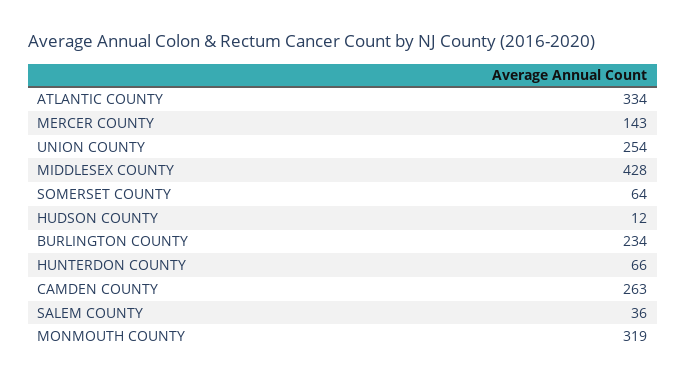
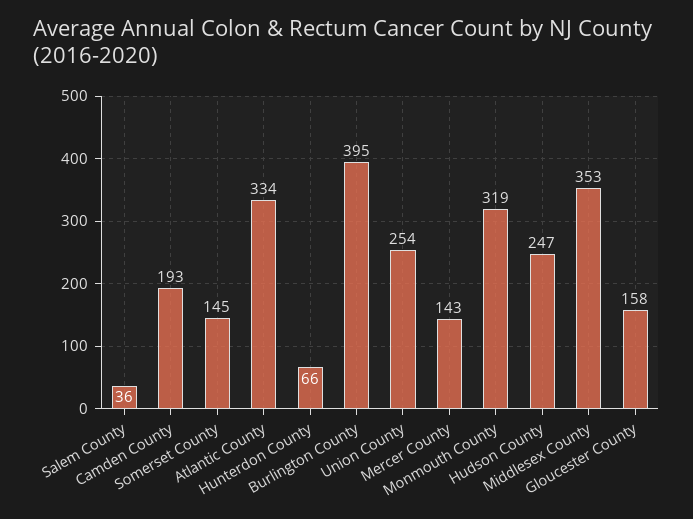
MIDDLESEX COUNTY: 428 -> 353
SOMERSET COUNTY: 64 -> 145
HUDSON COUNTY: 12 -> 247
BURLINGTON COUNTY: 234 -> 395
CAMDEN COUNTY: 263 -> 193
Gloucester County: none -> 158

